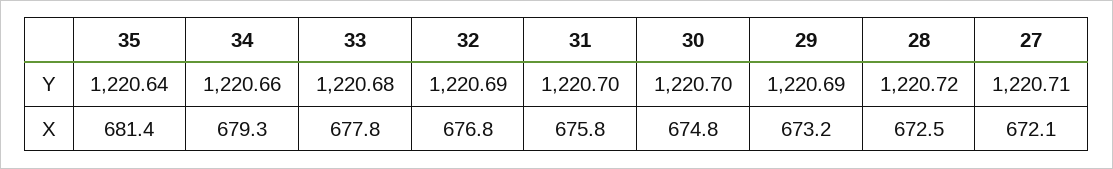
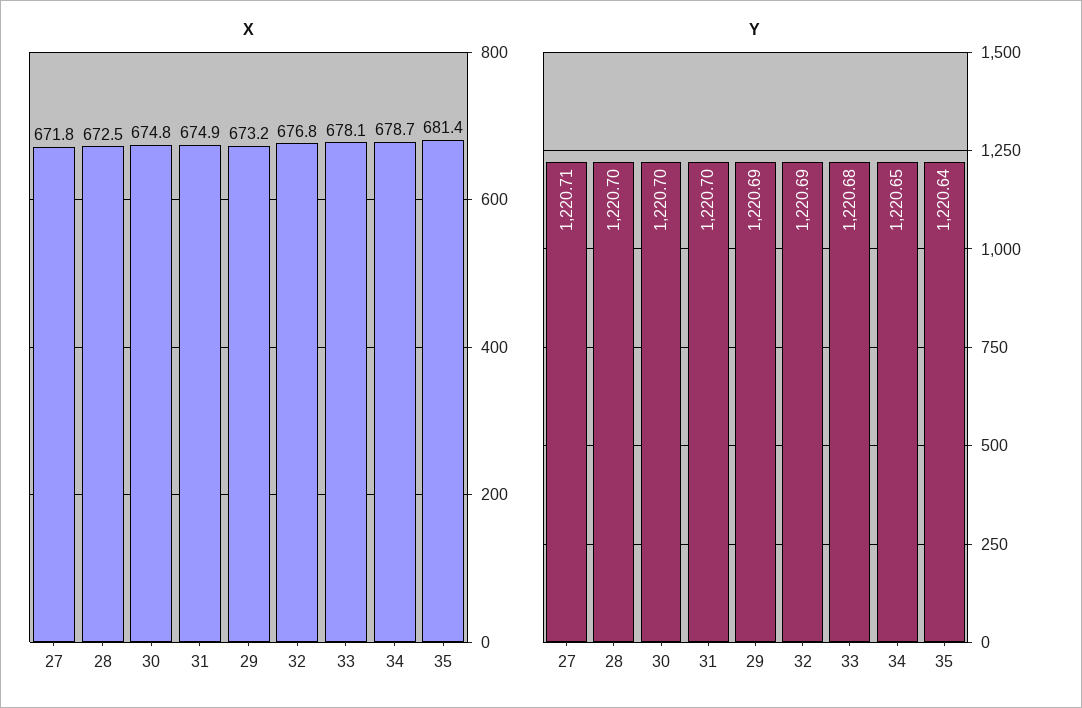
Y, 34: 1220.66 -> 1220.65
Y, 28: 1220.72 -> 1220.7
X, 34: 679.3 -> 678.7
X, 33: 677.8 -> 678.1
X, 31: 675.8 -> 674.9
X, 27: 672.1 -> 671.8

